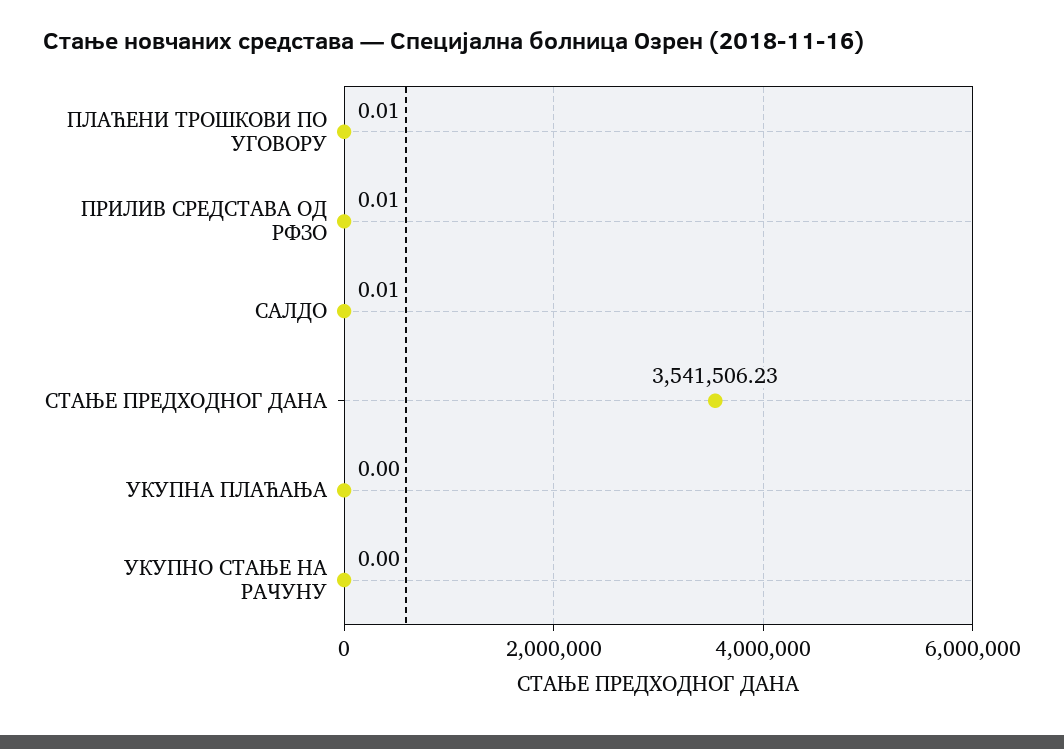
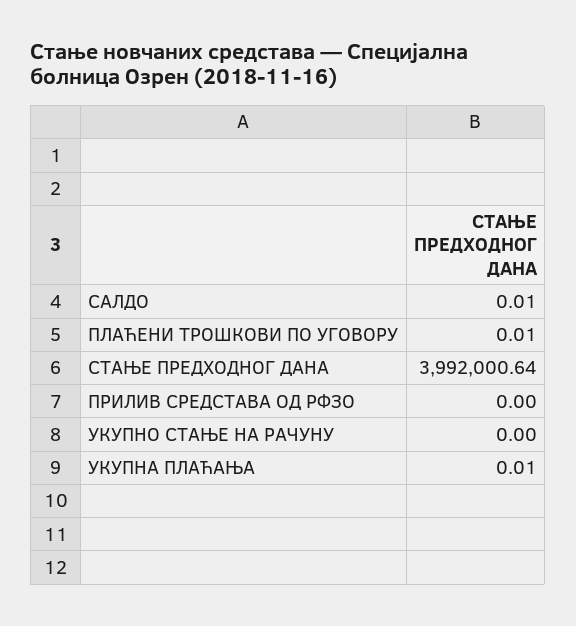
ПРИЛИВ СРЕДСТАВА ОД РФЗО: 0.01 -> 0
СТАЊЕ ПРЕДХОДНОГ ДАНА: 3541506.23 -> 3992000.64
УКУПНА ПЛАЋАЊА: 0 -> 0.01

